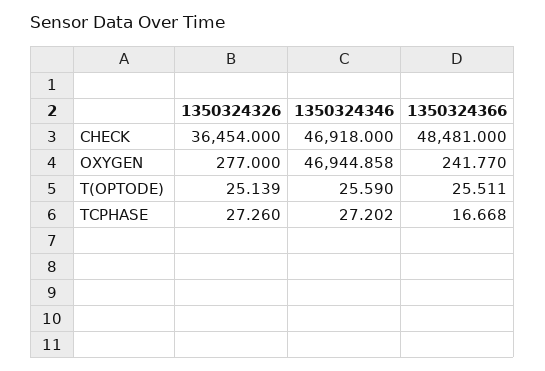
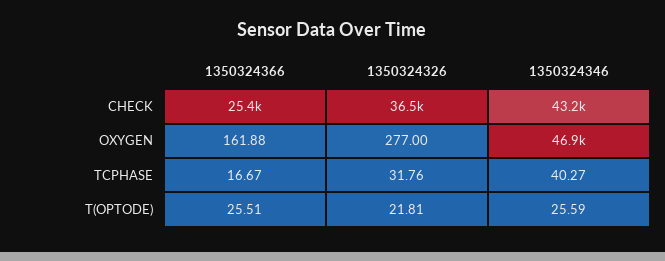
1350324346, CHECK: 46918 -> 43200
1350324366, CHECK: 48481 -> 25400
1350324366, OXYGEN: 241.77 -> 161.88
1350324326, T(OPTODE): 25.139 -> 21.81
1350324326, TCPHASE: 27.26 -> 31.76
1350324346, TCPHASE: 27.202 -> 40.27

